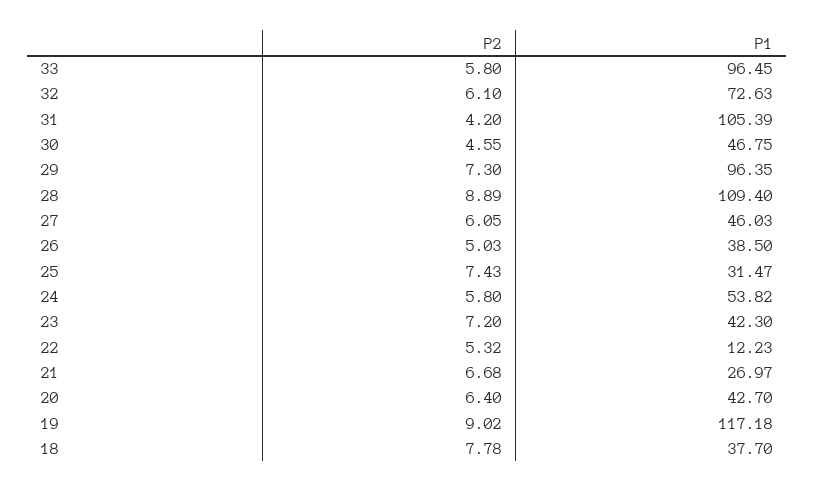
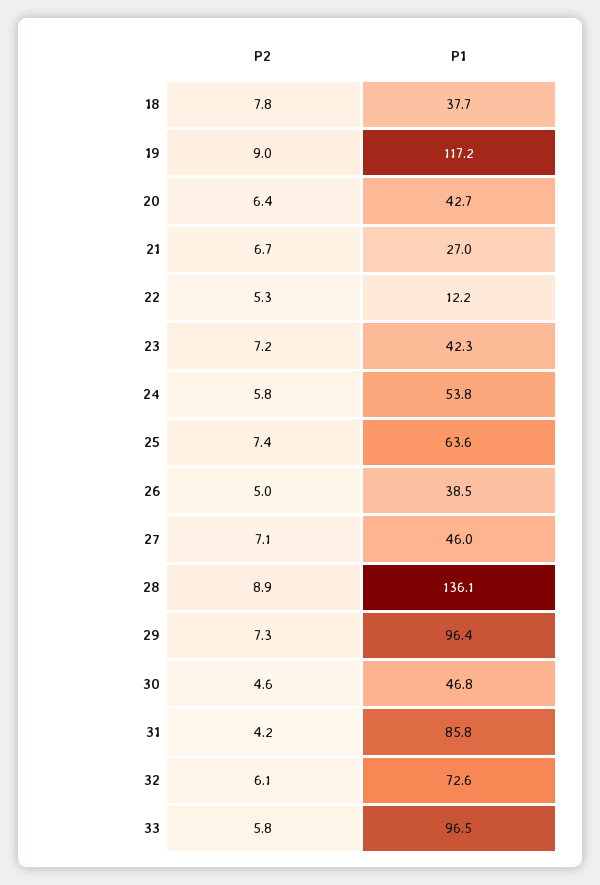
P1, 31: 105.39 -> 85.8
P1, 28: 109.4 -> 136.1
P2, 27: 6.05 -> 7.1
P1, 25: 31.47 -> 63.6

